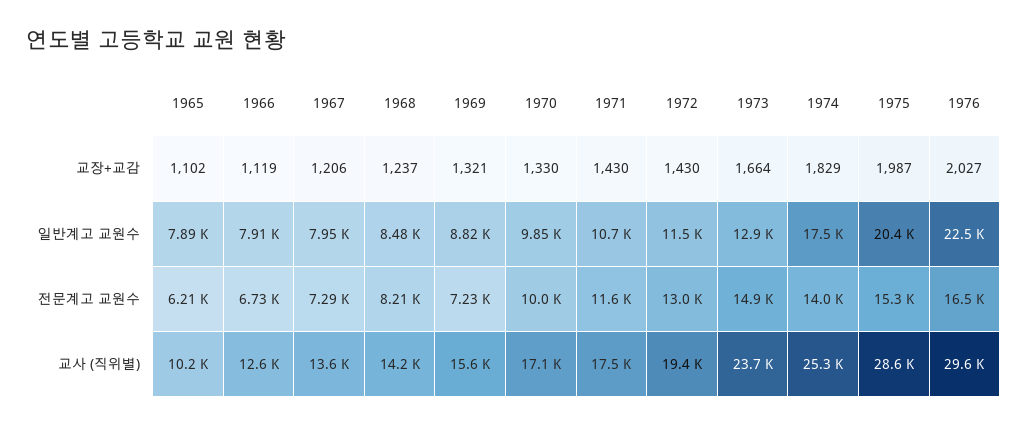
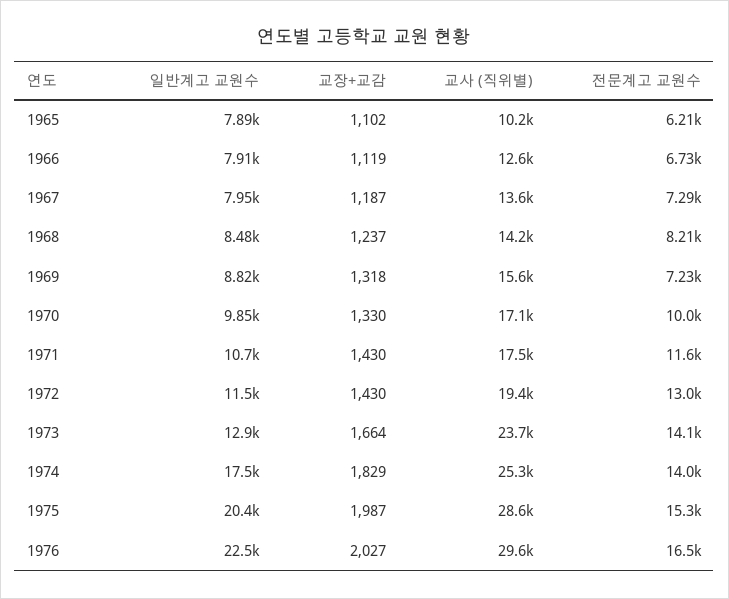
1967, 교장+교감: 1206 -> 1187
1969, 교장+교감: 1321 -> 1318
1973, 전문계고 교원수: 14900 -> 14100

